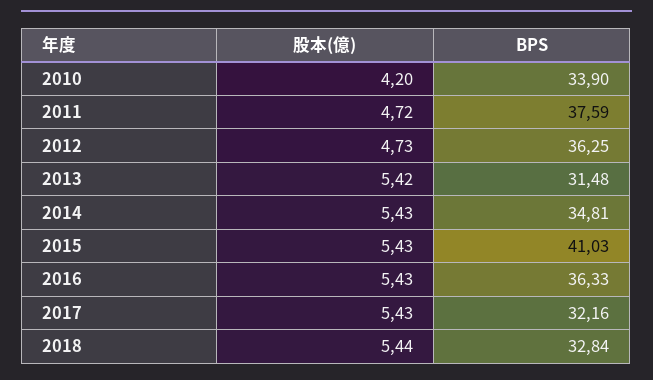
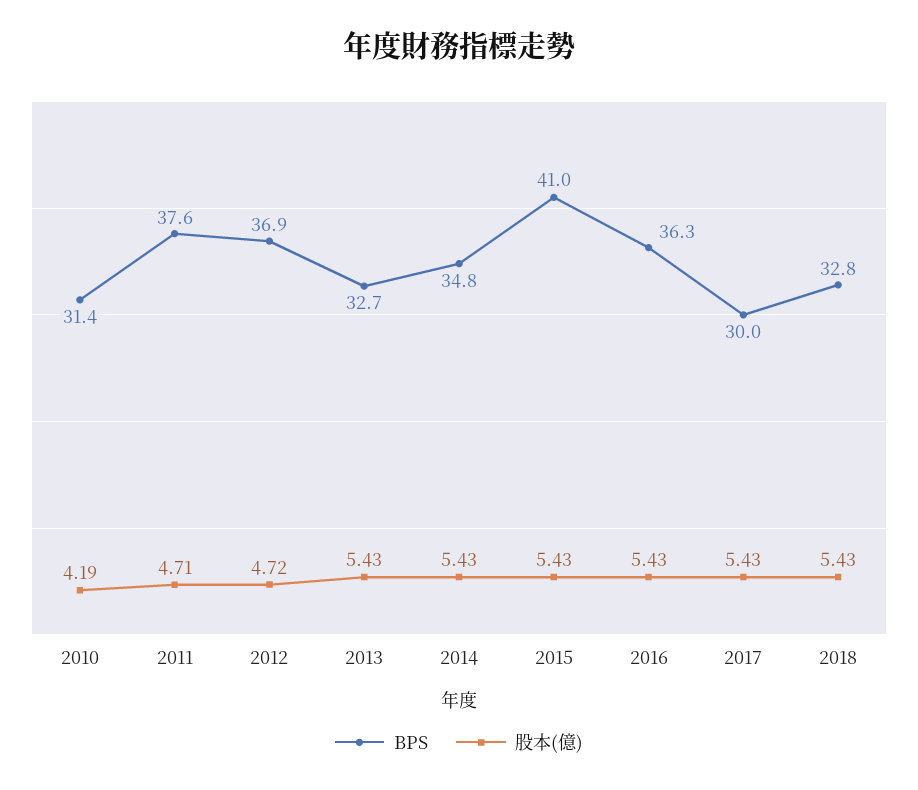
股本(億), 2010: 4.2 -> 4.19
BPS, 2010: 33.9 -> 31.4
股本(億), 2011: 4.72 -> 4.71
股本(億), 2012: 4.73 -> 4.72
BPS, 2012: 36.25 -> 36.9
股本(億), 2013: 5.42 -> 5.43
BPS, 2013: 31.48 -> 32.7
BPS, 2017: 32.16 -> 30
股本(億), 2018: 5.44 -> 5.43

